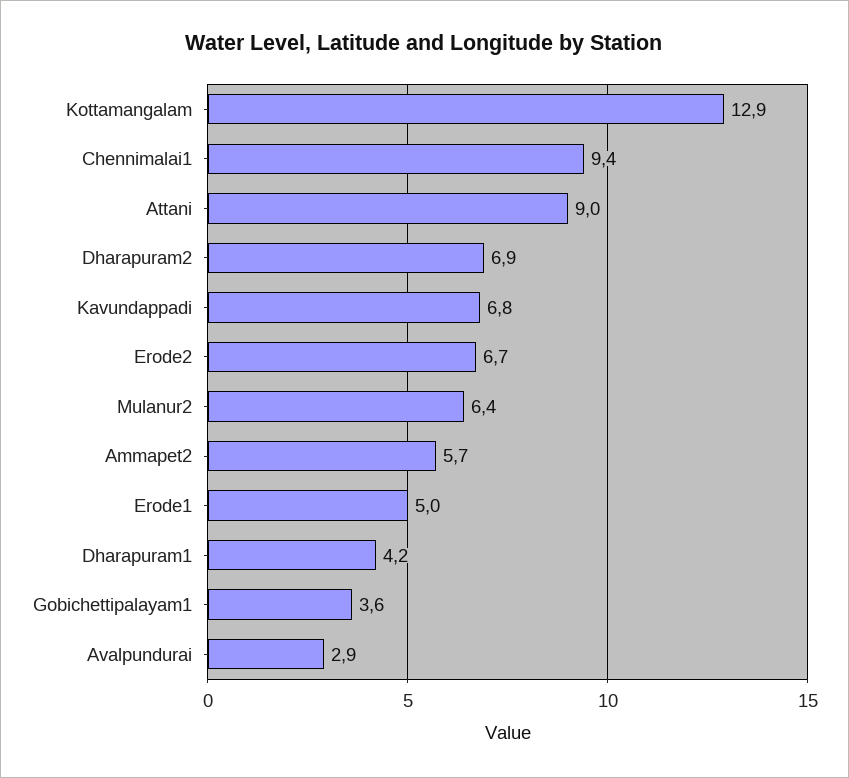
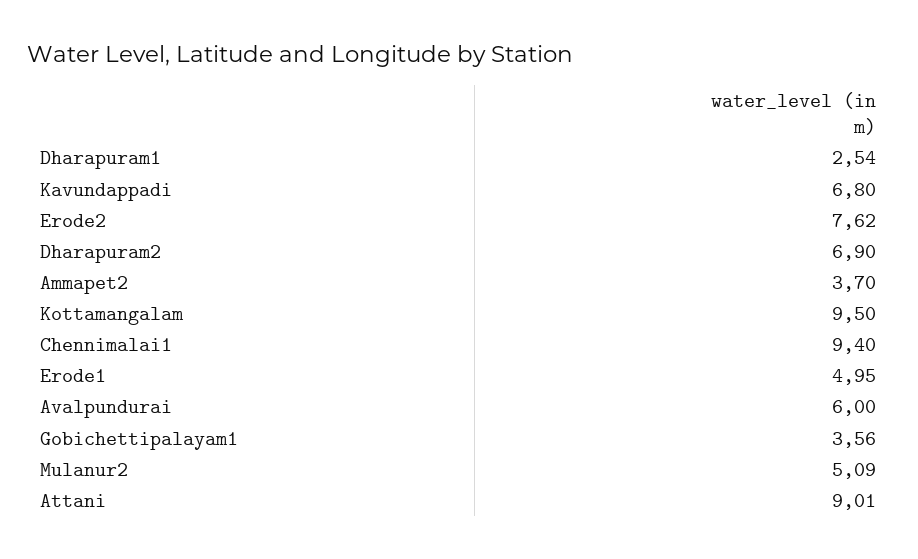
Kottamangalam: 12.9 -> 9.5
Erode2: 6.7 -> 7.62
Mulanur2: 6.4 -> 5.09
Ammapet2: 5.7 -> 3.7
Dharapuram1: 4.2 -> 2.54
Avalpundurai: 2.9 -> 6

